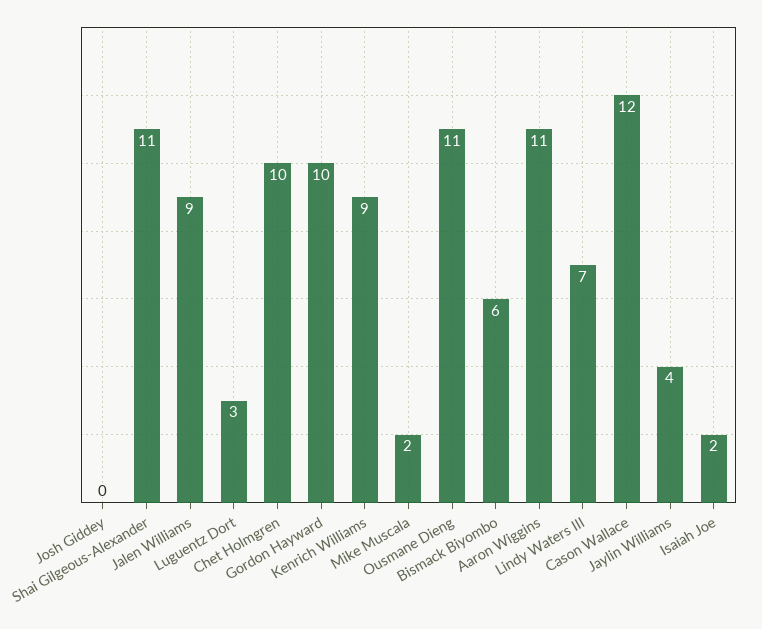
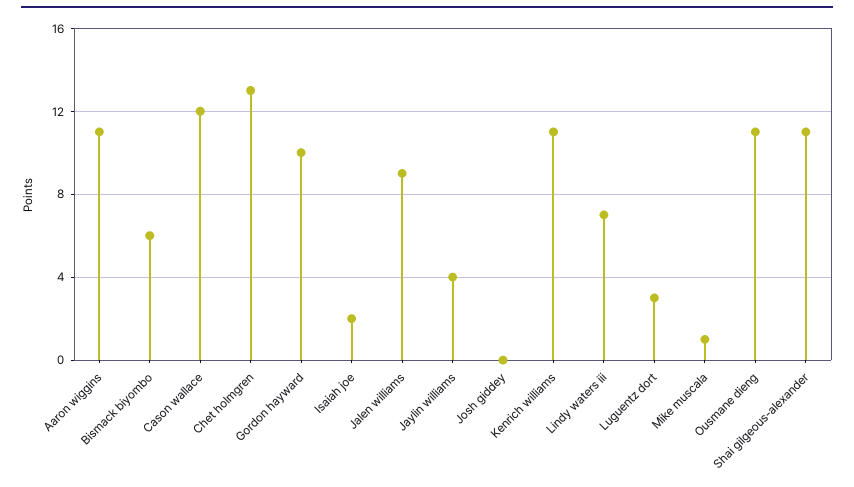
Chet Holmgren: 10 -> 13
Kenrich Williams: 9 -> 11
Mike Muscala: 2 -> 1

